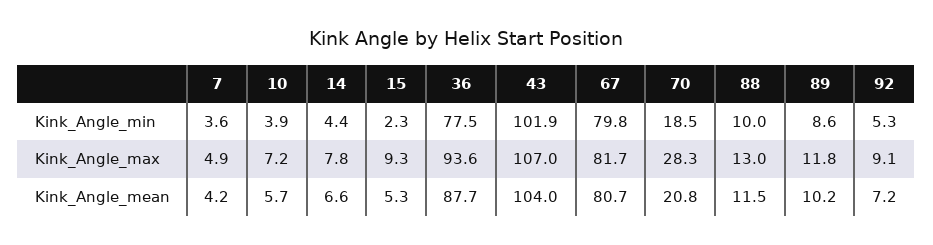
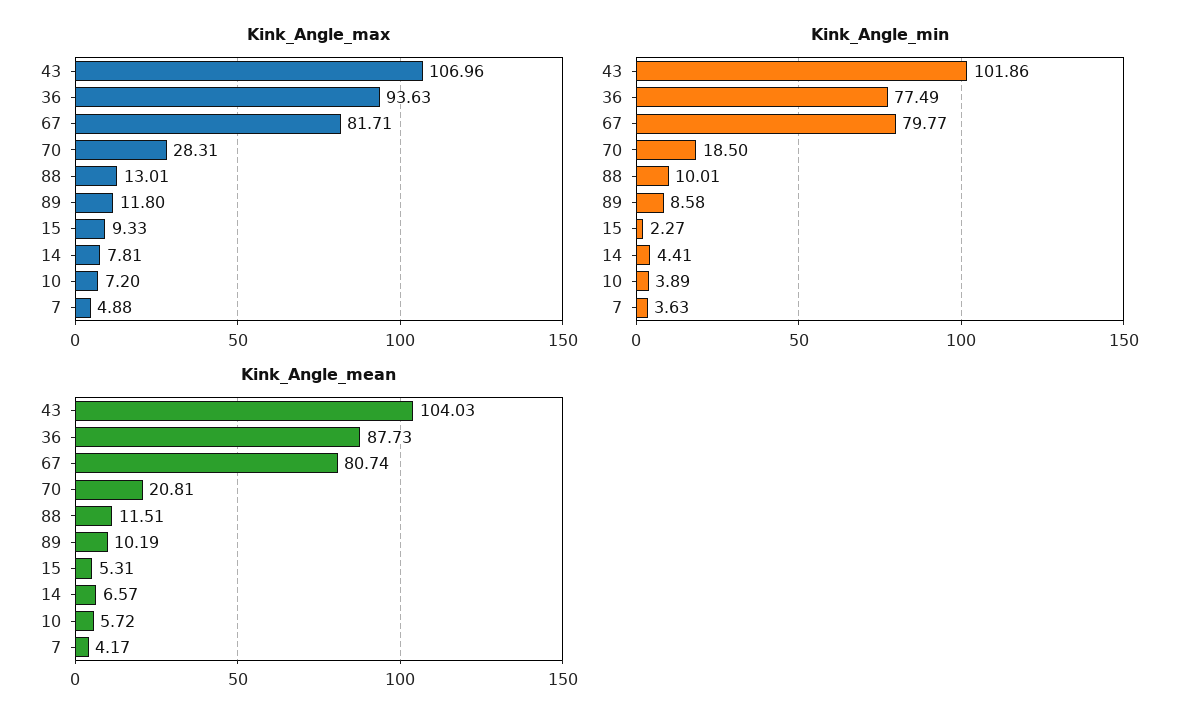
Kink_Angle_min, 92: 5.3 -> none
Kink_Angle_max, 92: 9.1 -> none
Kink_Angle_mean, 92: 7.2 -> none

